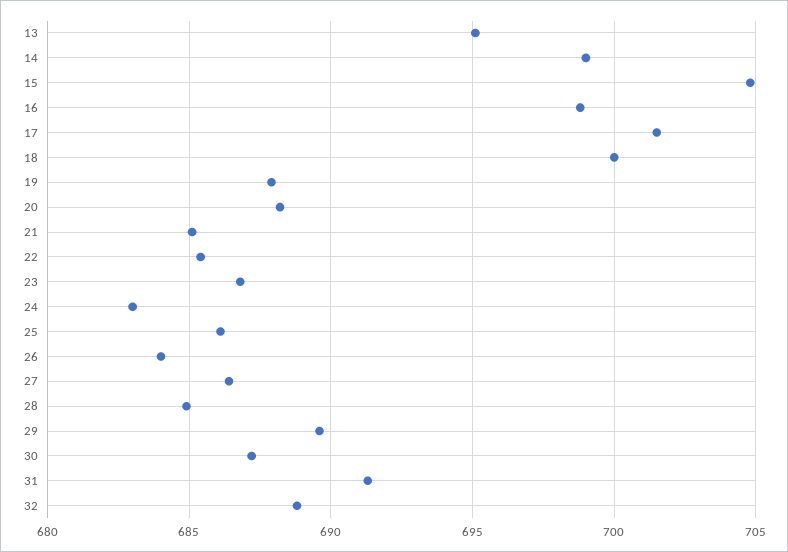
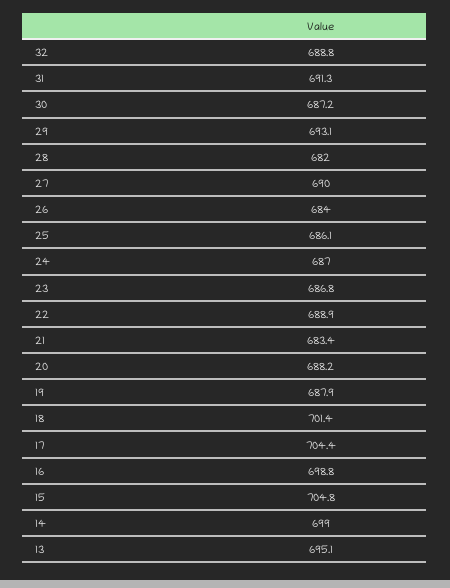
17: 701.5 -> 704.4
18: 700 -> 701.4
21: 685 -> 683.4
22: 685.5 -> 688.9
24: 683 -> 687
27: 686.5 -> 690
28: 685 -> 682
29: 689.5 -> 693.1

